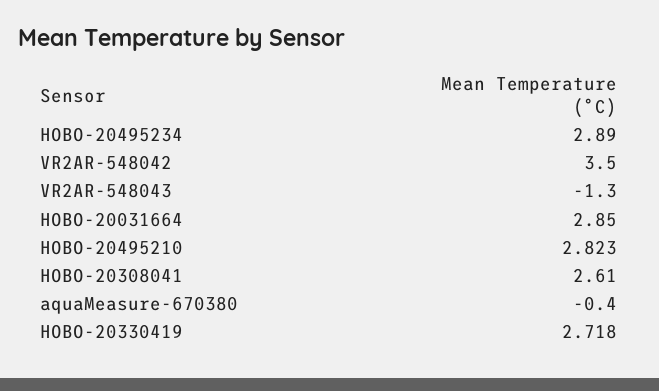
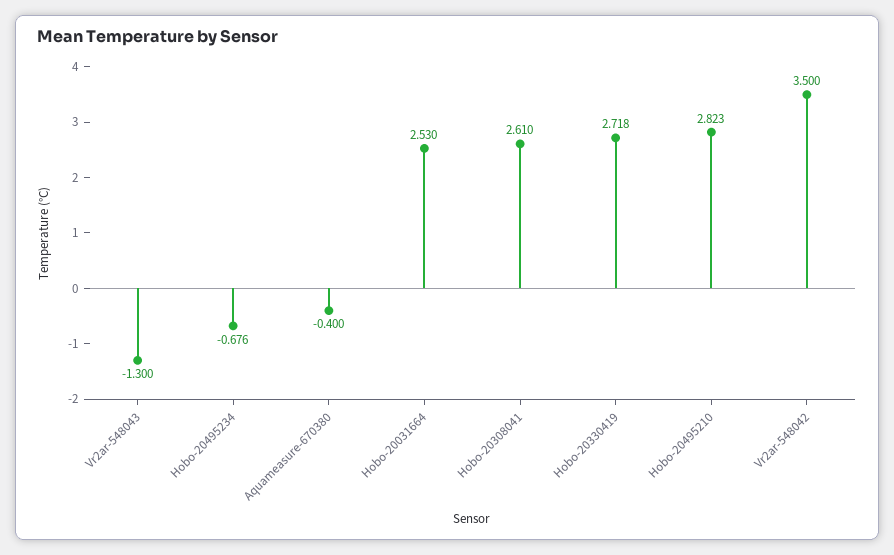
HOBO-20495234: 2.89 -> -0.676
HOBO-20031664: 2.85 -> 2.53

